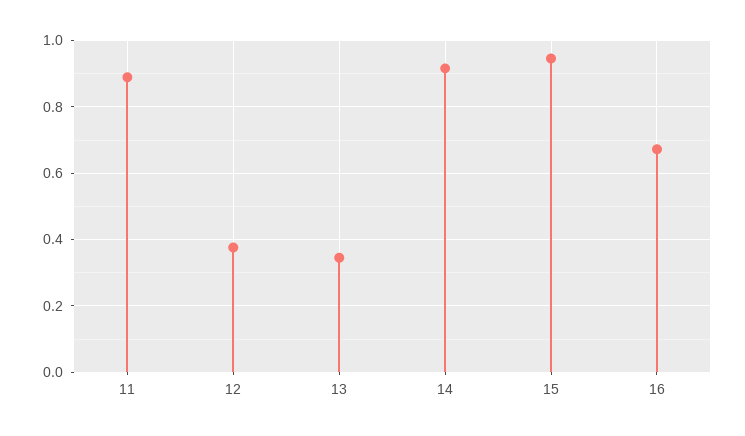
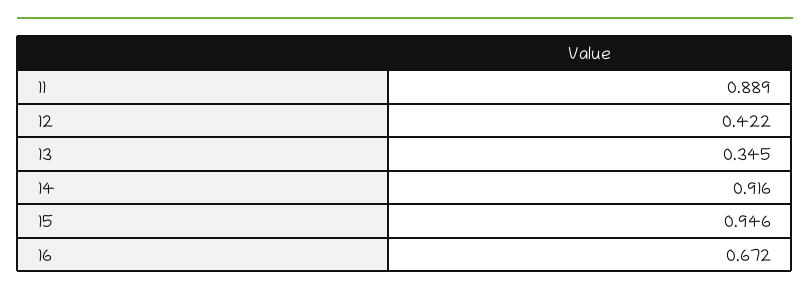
12: 0.38 -> 0.422

